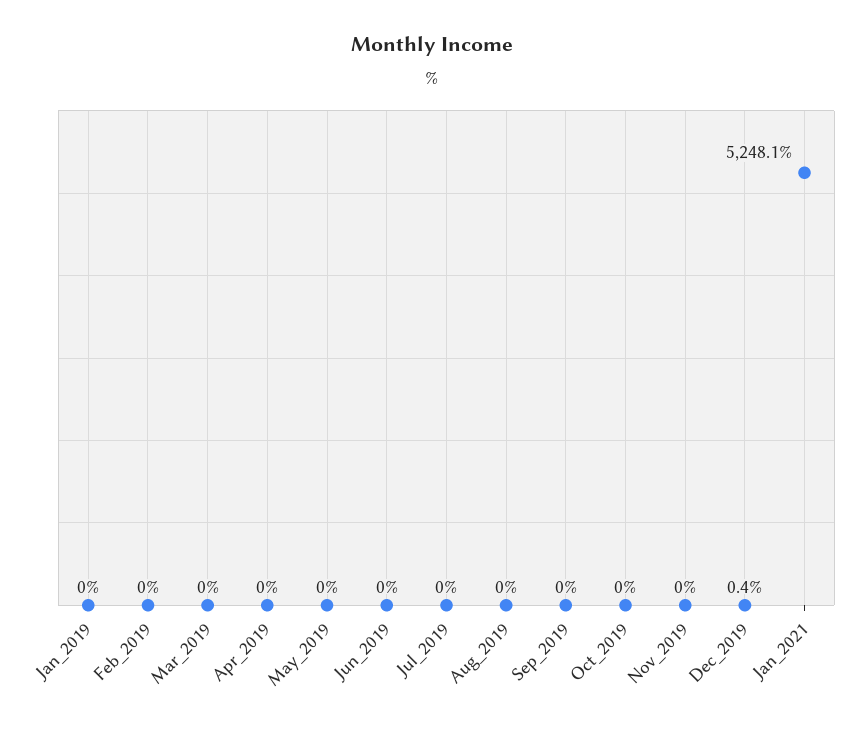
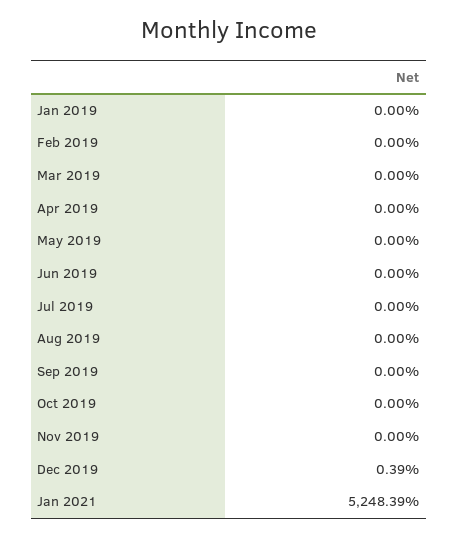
Jan_2021: 5248.1 -> 5248.39

